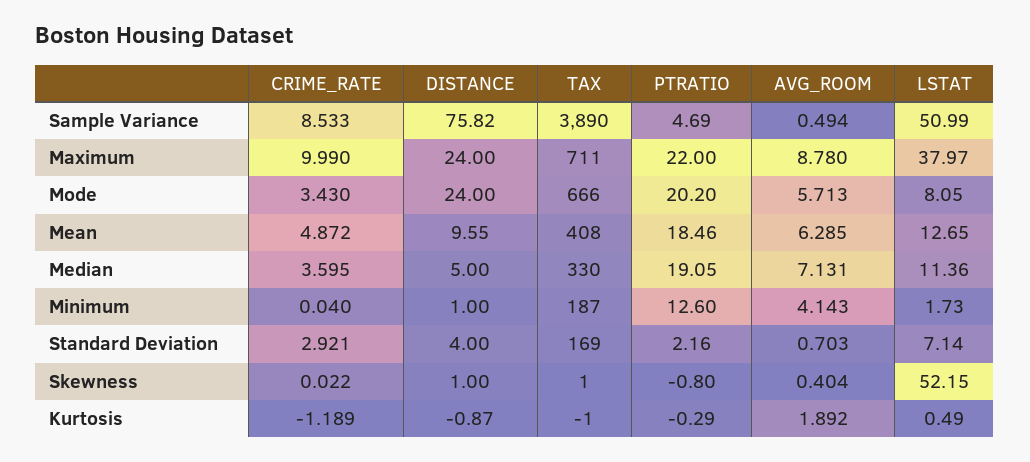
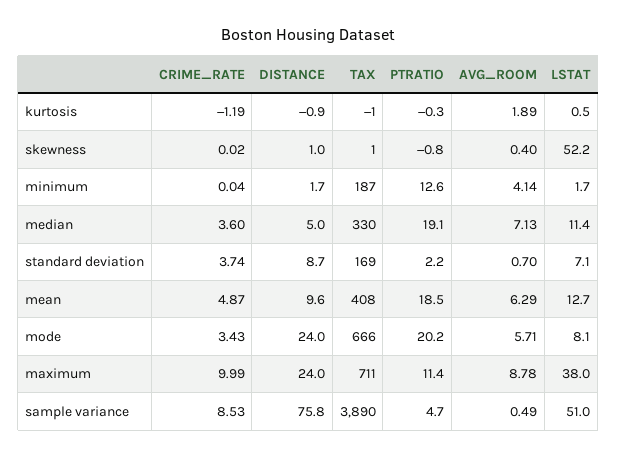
PTRATIO, Maximum: 22 -> 11.4
DISTANCE, Minimum: 1 -> 1.7
CRIME_RATE, Standard Deviation: 2.921 -> 3.74
DISTANCE, Standard Deviation: 4 -> 8.7

